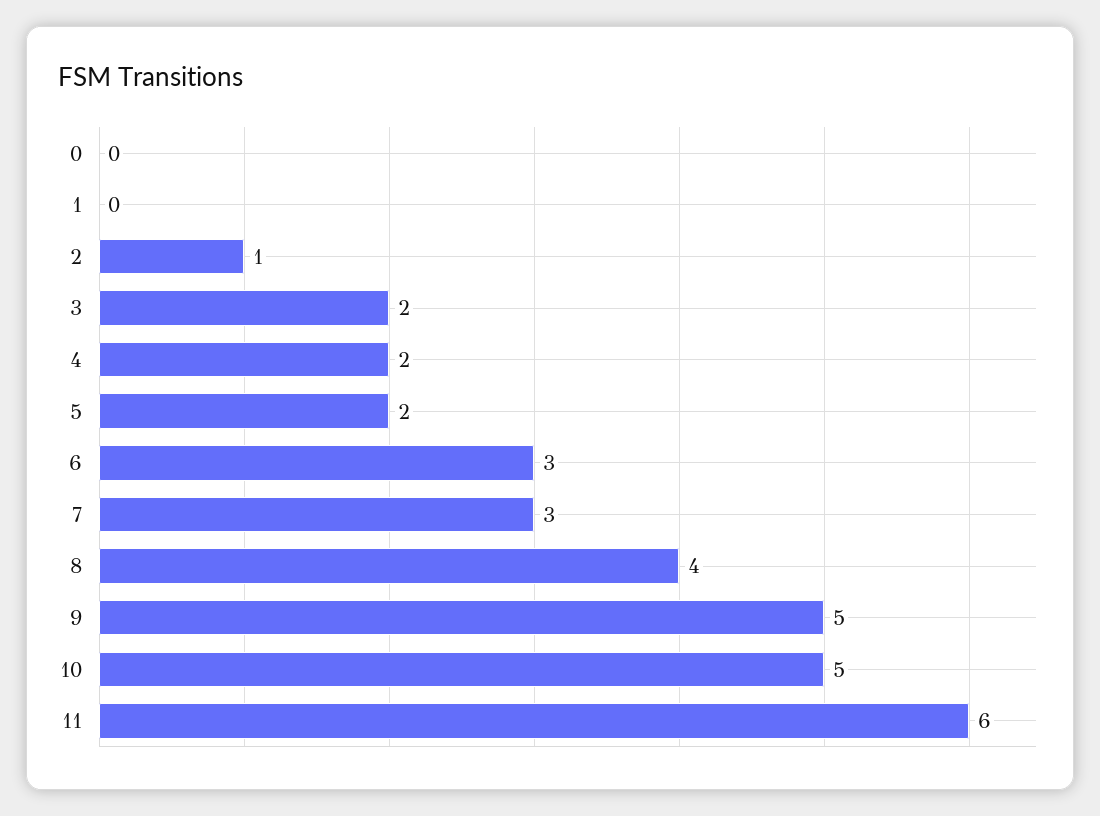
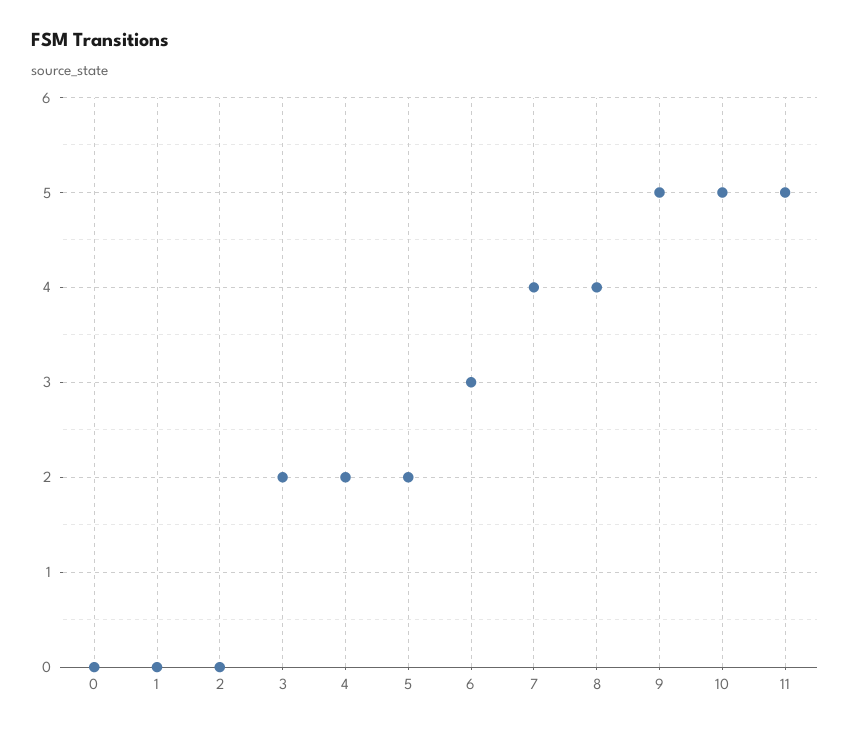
2: 1 -> 0
7: 3 -> 4
11: 6 -> 5

